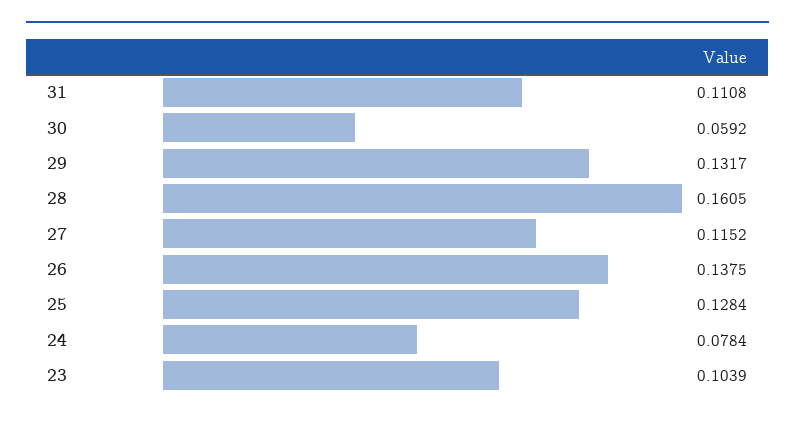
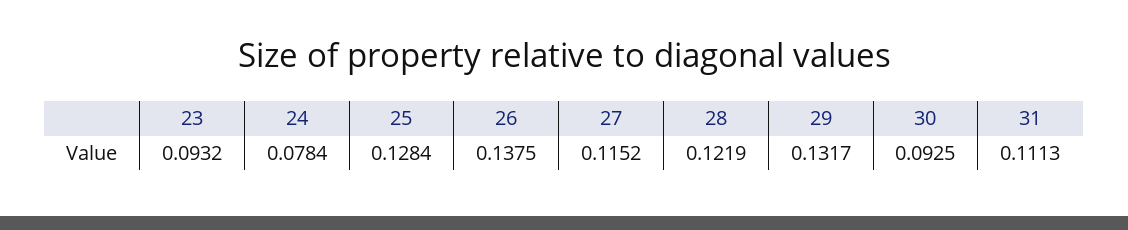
31: 0.1108 -> 0.1113
30: 0.0592 -> 0.0925
28: 0.1605 -> 0.1219
23: 0.1039 -> 0.0932

